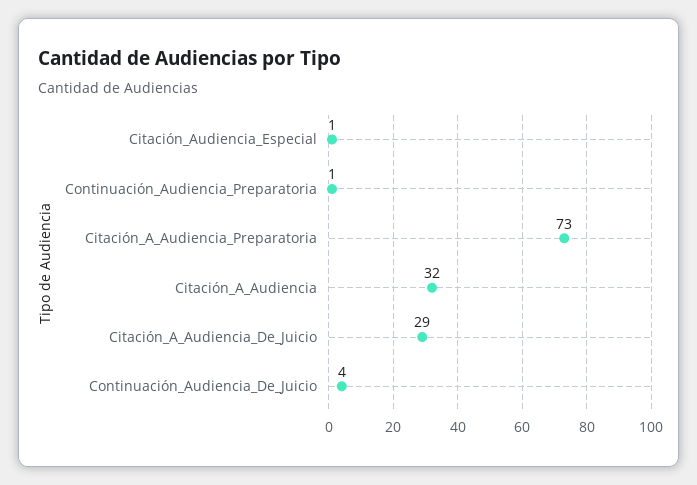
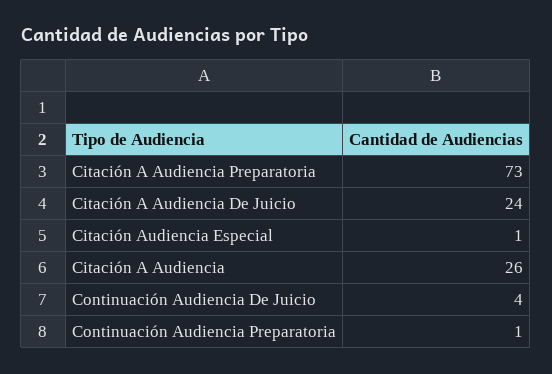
Citación_A_Audiencia: 32 -> 26
Citación_A_Audiencia_De_Juicio: 29 -> 24

